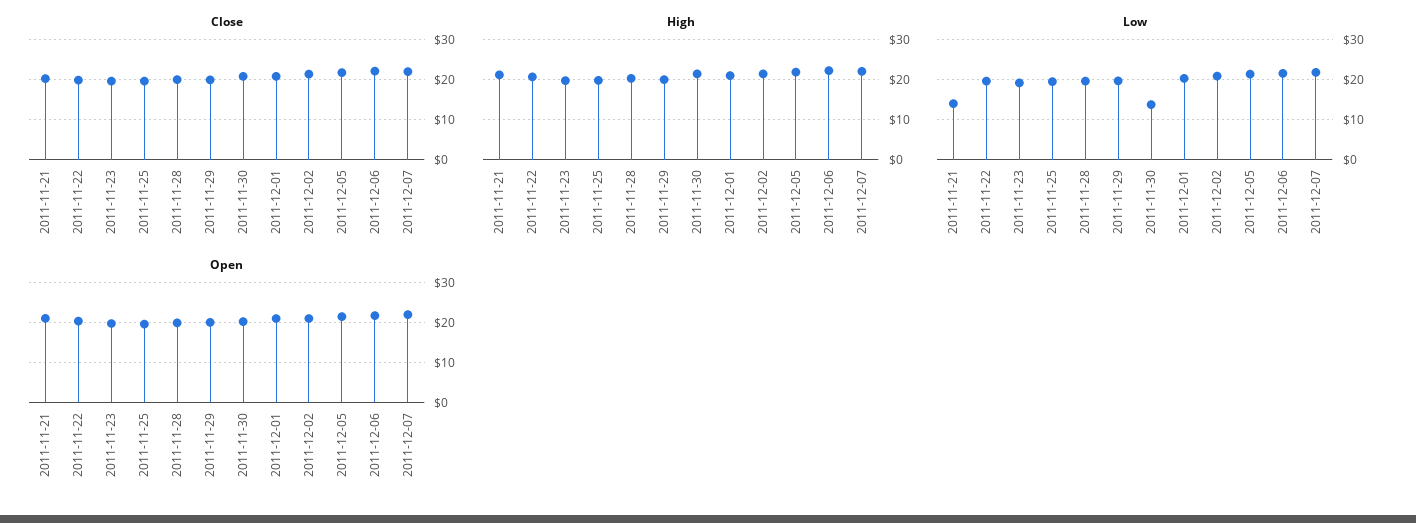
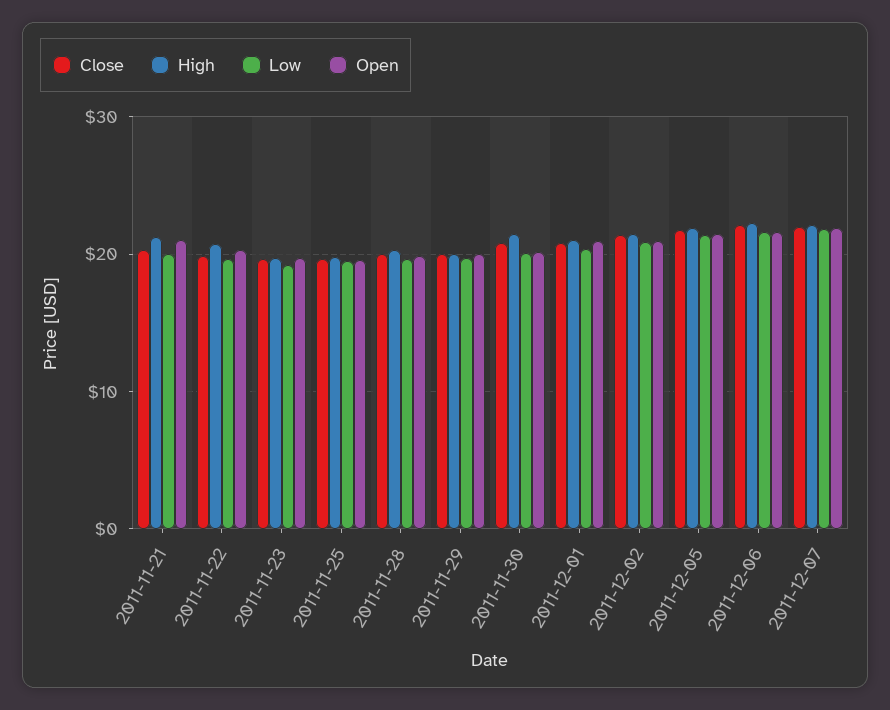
Low, 2011-11-21: 14 -> 20
Low, 2011-11-30: 14 -> 20

